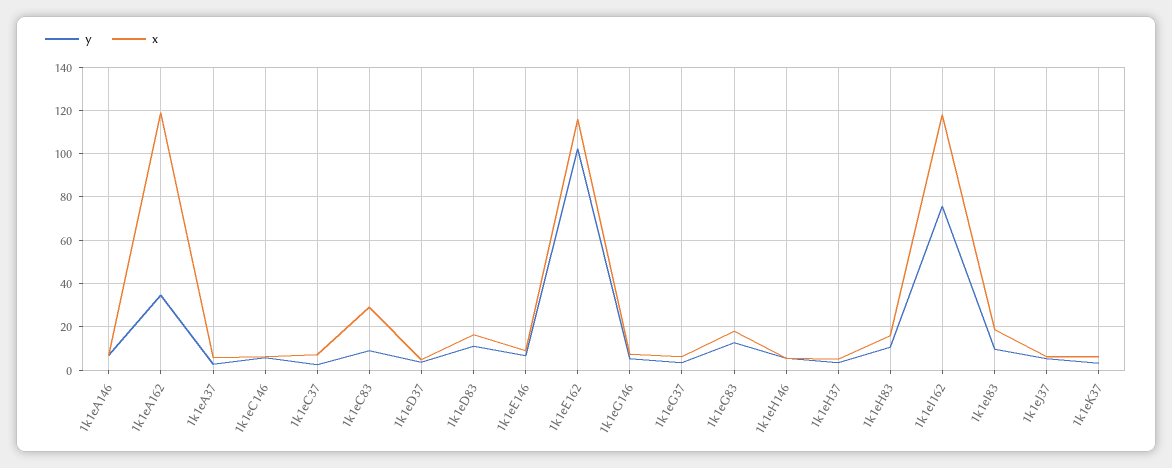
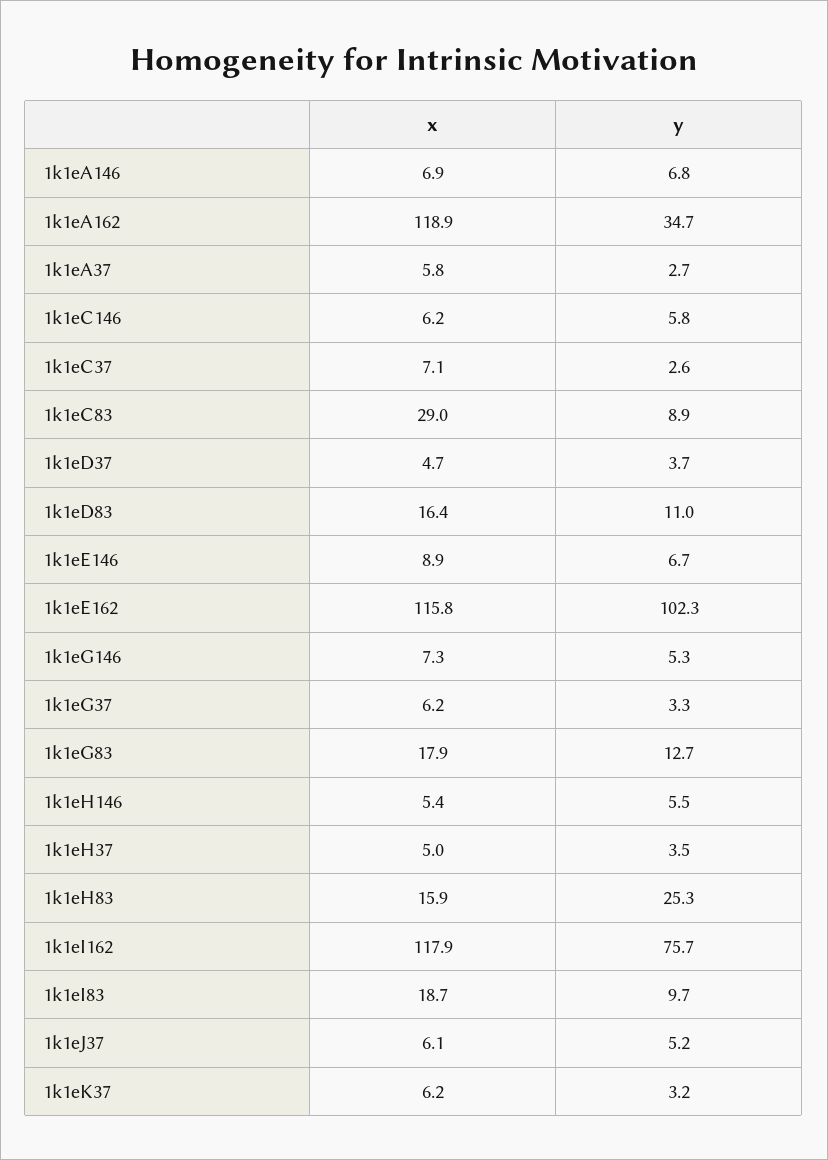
y, 1k1eH83: 10 -> 25.3

